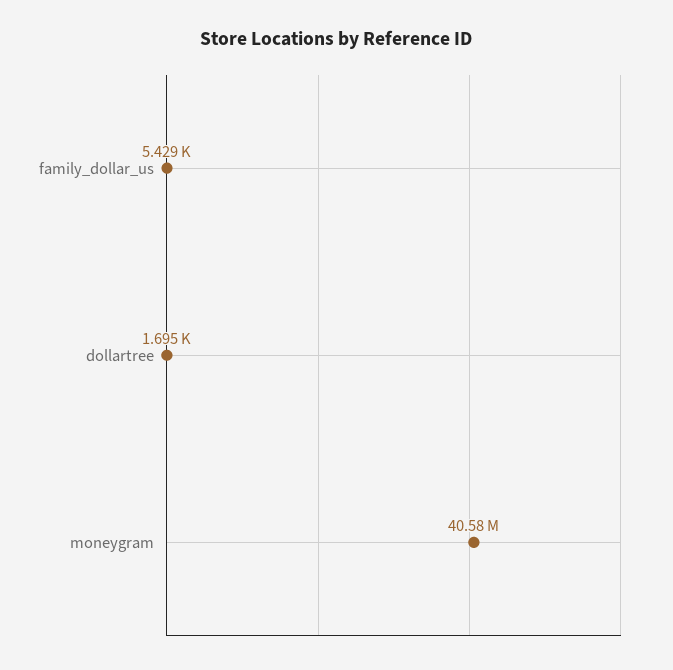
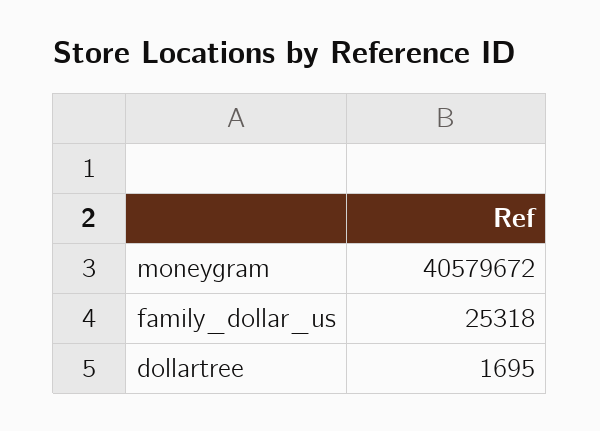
family_dollar_us: 5429 -> 25318

